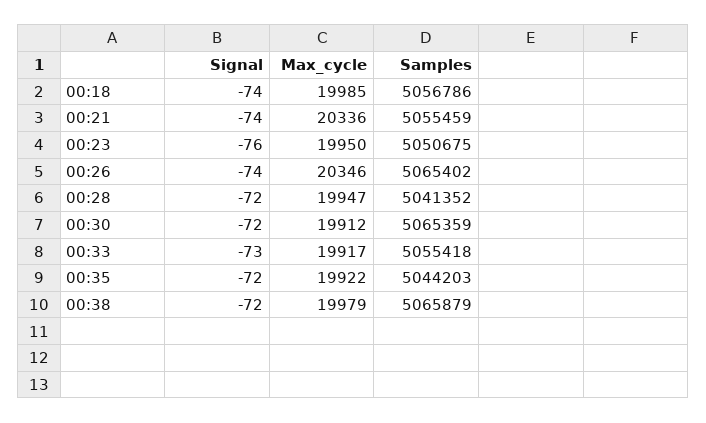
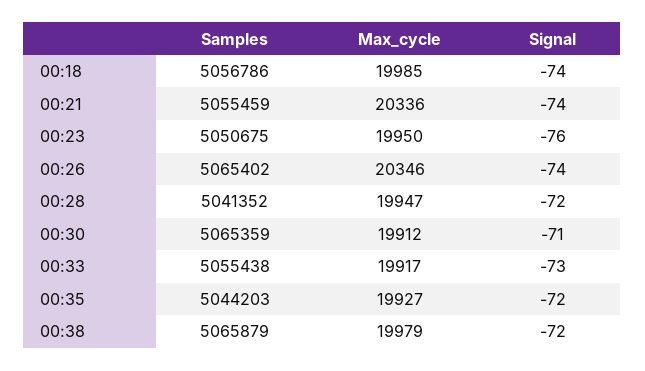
Signal, 00:30: -72 -> -71
Samples, 00:33: 5055418 -> 5055438
Max_cycle, 00:35: 19922 -> 19927

